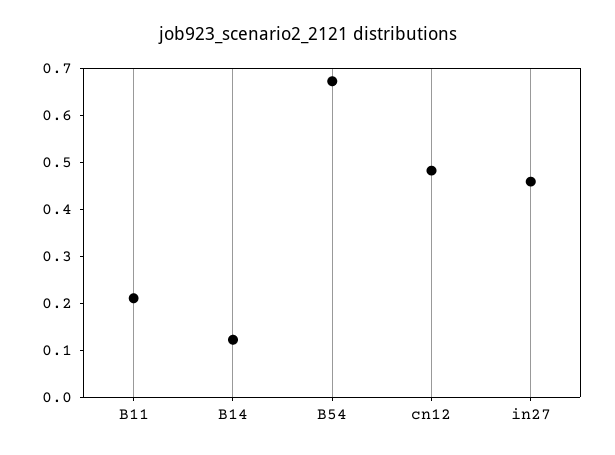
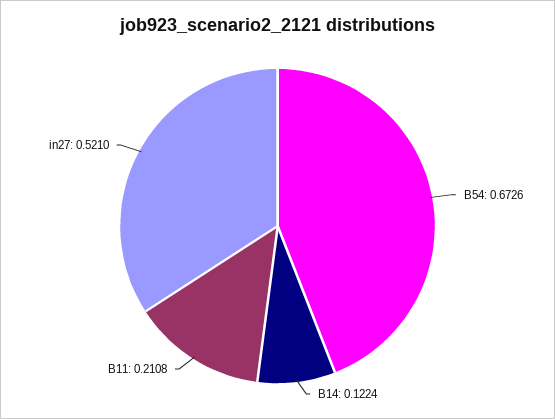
cn12: 0.48 -> none
in27: 0.46 -> 0.521

